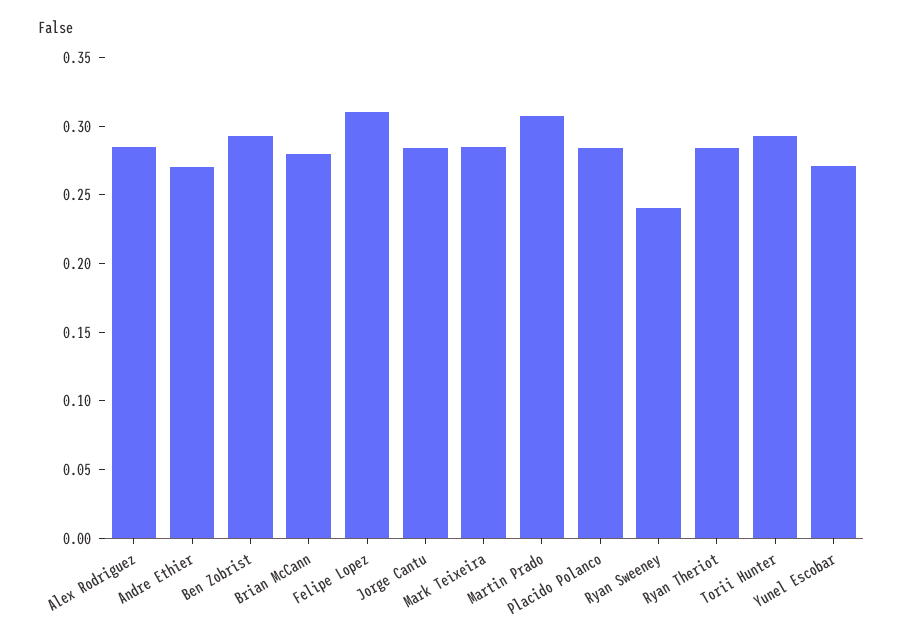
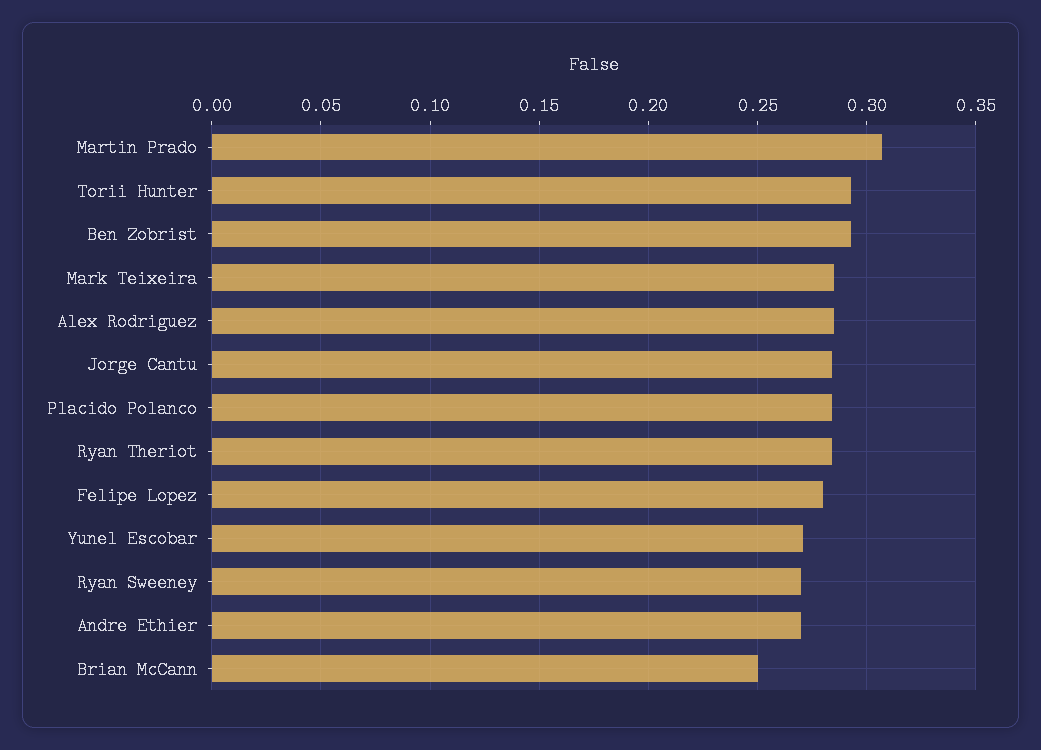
Brian McCann: 0.28 -> 0.25
Felipe Lopez: 0.31 -> 0.28
Ryan Sweeney: 0.24 -> 0.27

